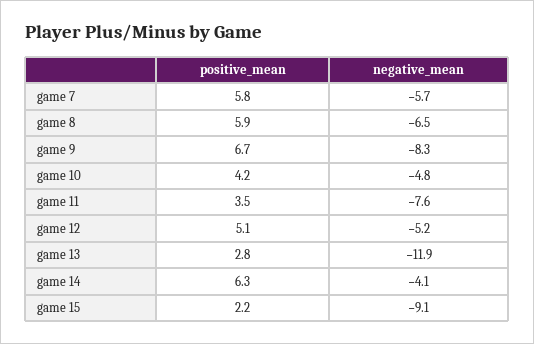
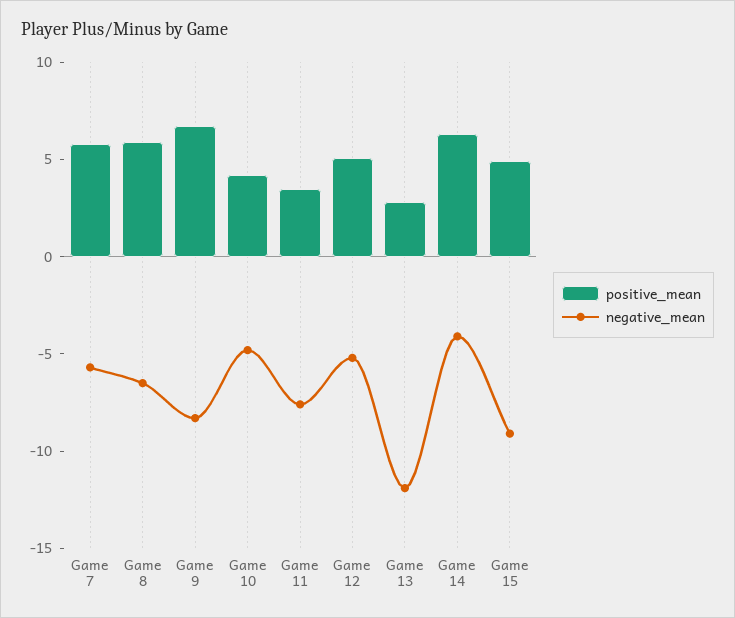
positive_mean, game 15: 2.2 -> 5

